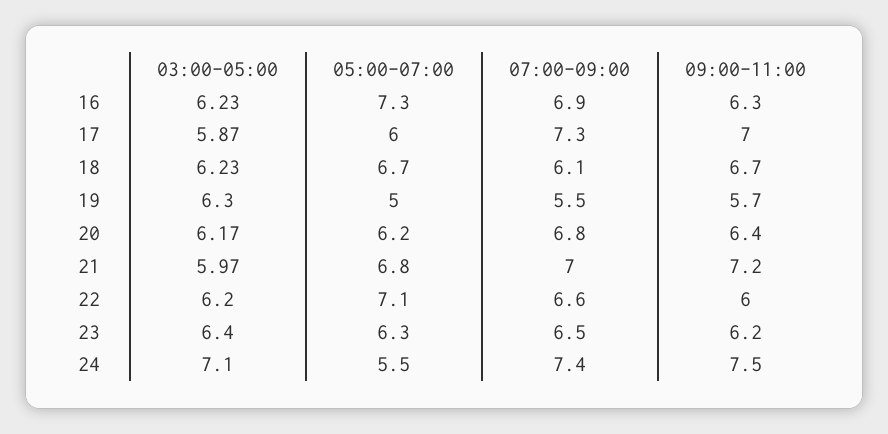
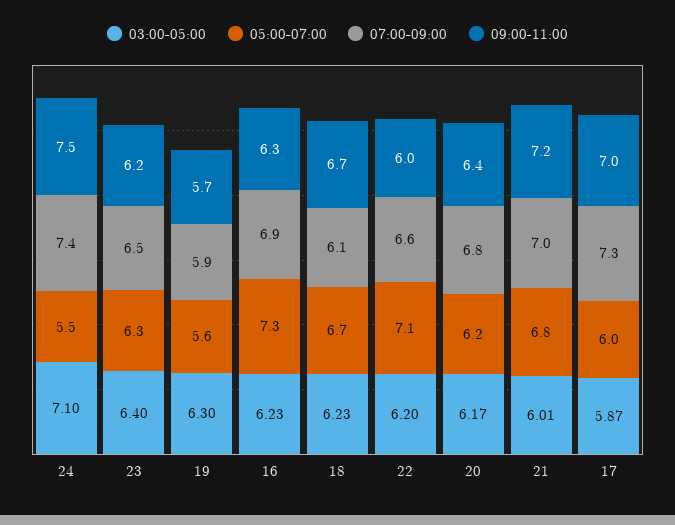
05:00-07:00, 19: 5 -> 5.6
07:00-09:00, 19: 5.5 -> 5.9
03:00-05:00, 21: 5.97 -> 6.01

